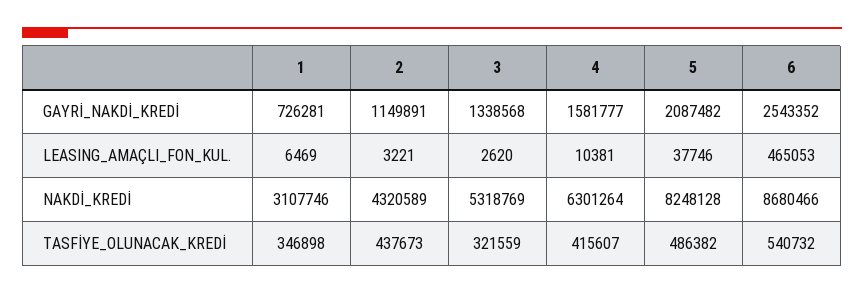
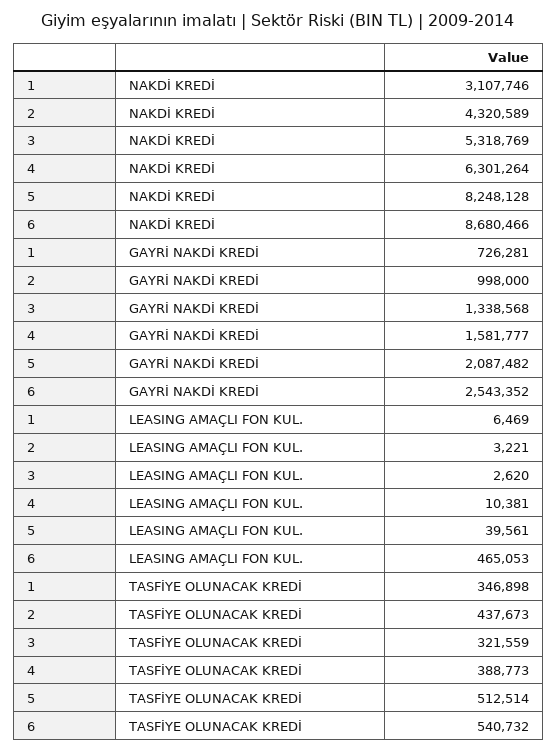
2, GAYRİ_NAKDİ_KREDİ: 1149891 -> 998000
5, LEASING_AMAÇLI_FON_KUL.: 37746 -> 39561
4, TASFİYE_OLUNACAK_KREDİ: 415607 -> 388773
5, TASFİYE_OLUNACAK_KREDİ: 486382 -> 512514

